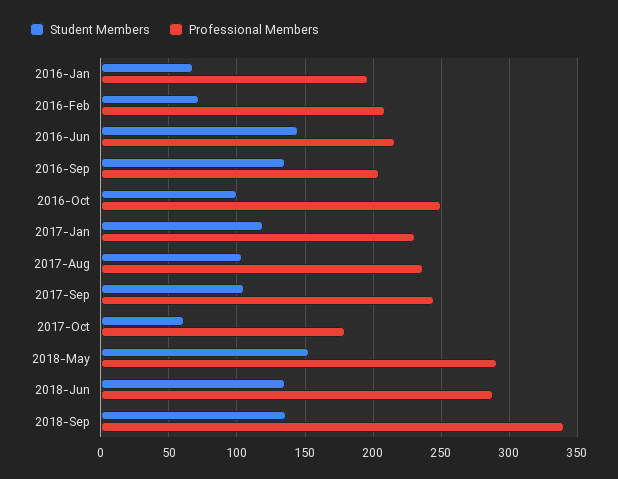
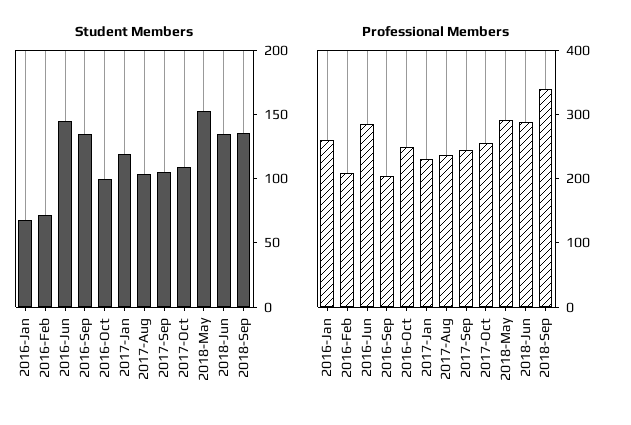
Professional Members, 2016-Jan: 195 -> 260
Professional Members, 2016-Jun: 215 -> 280
Student Members, 2017-Oct: 60 -> 110
Professional Members, 2017-Oct: 180 -> 260

